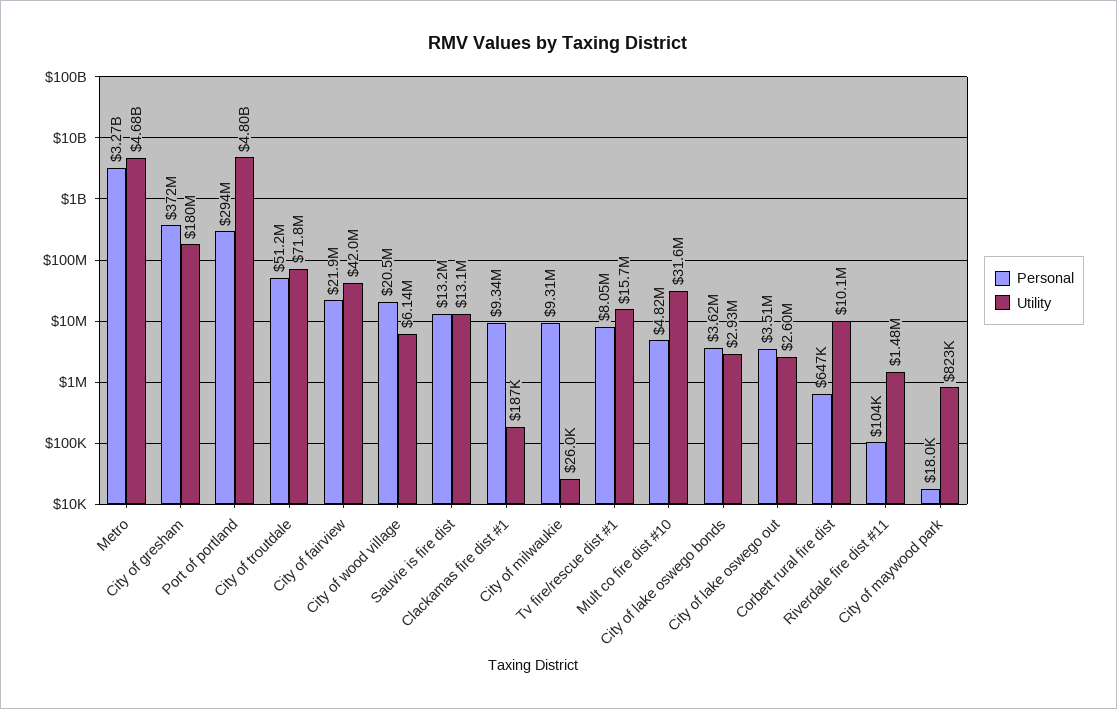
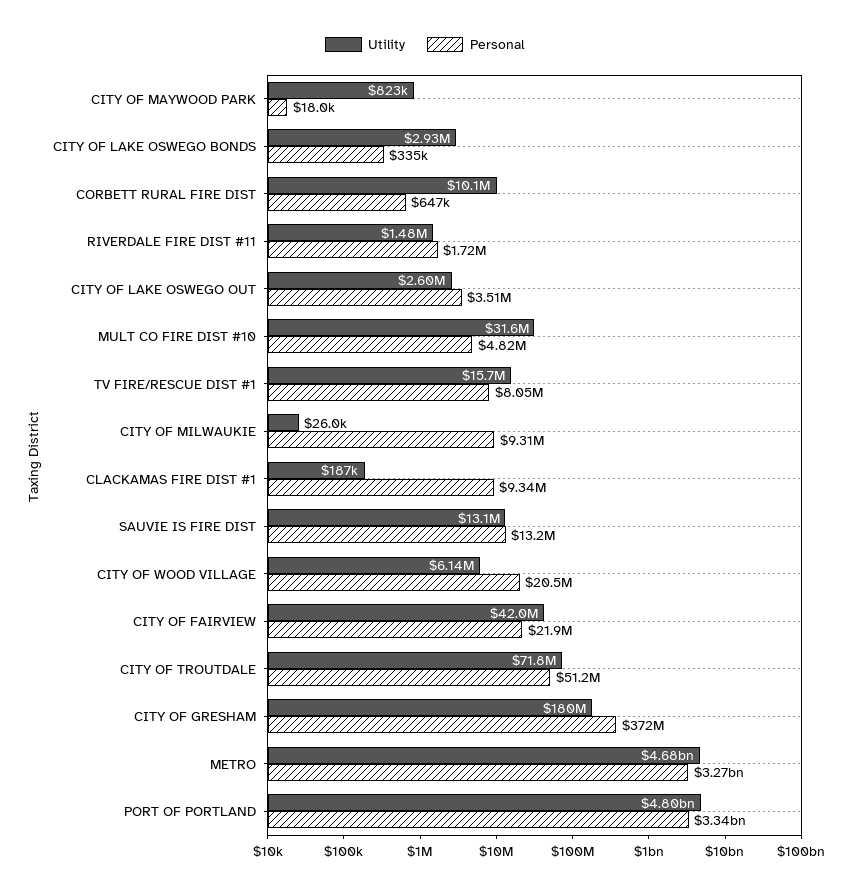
Personal, Port of portland: 294000000 -> 3340000000
Personal, City of lake oswego bonds: 3620000 -> 335000
Personal, Riverdale fire dist #11: 104000 -> 1720000

